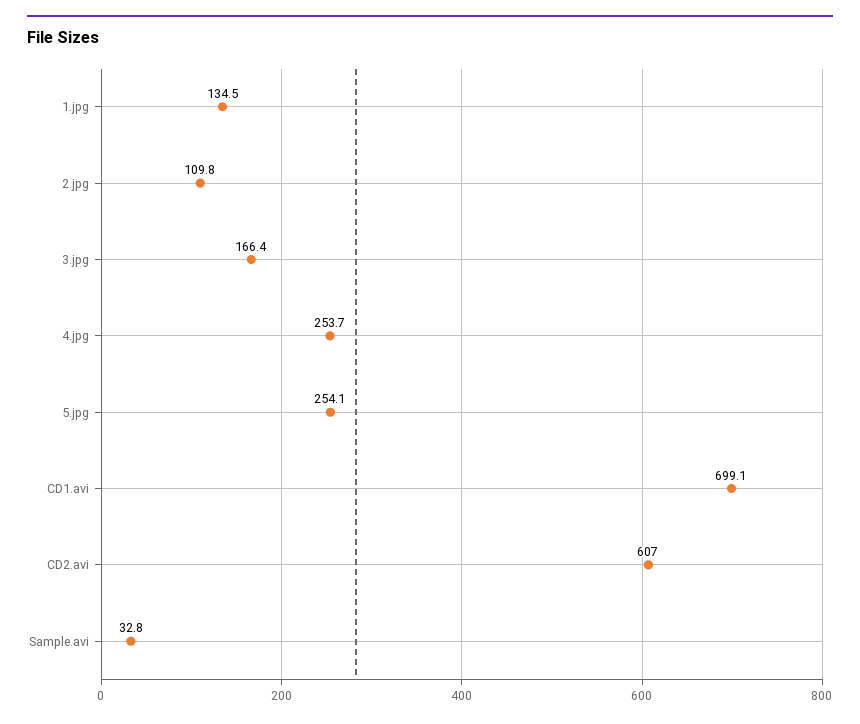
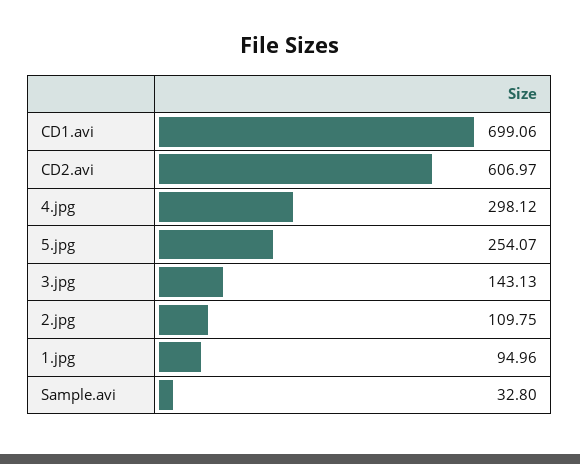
1.jpg: 134.5 -> 94.96
3.jpg: 166.4 -> 143.13
4.jpg: 253.7 -> 298.12

